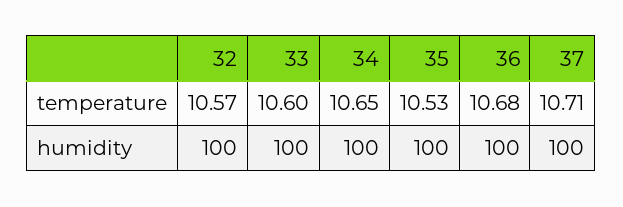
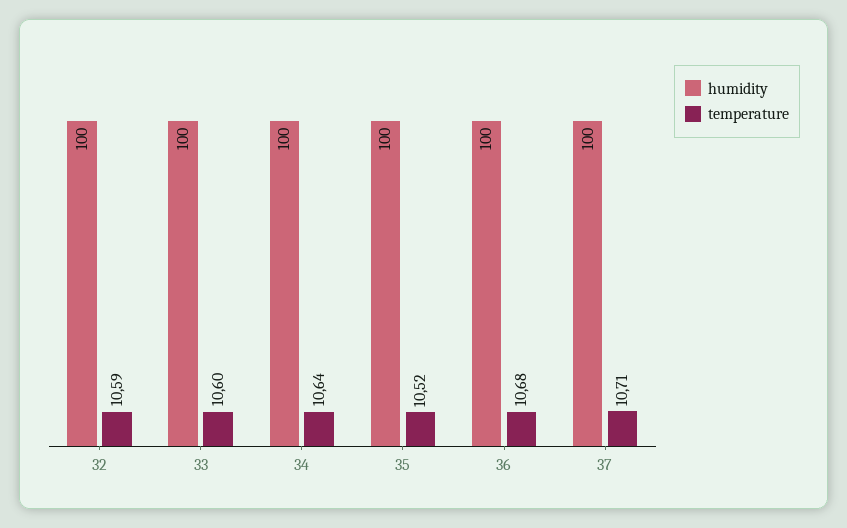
temperature, 32: 10.57 -> 10.59
temperature, 34: 10.65 -> 10.64
temperature, 35: 10.53 -> 10.52

